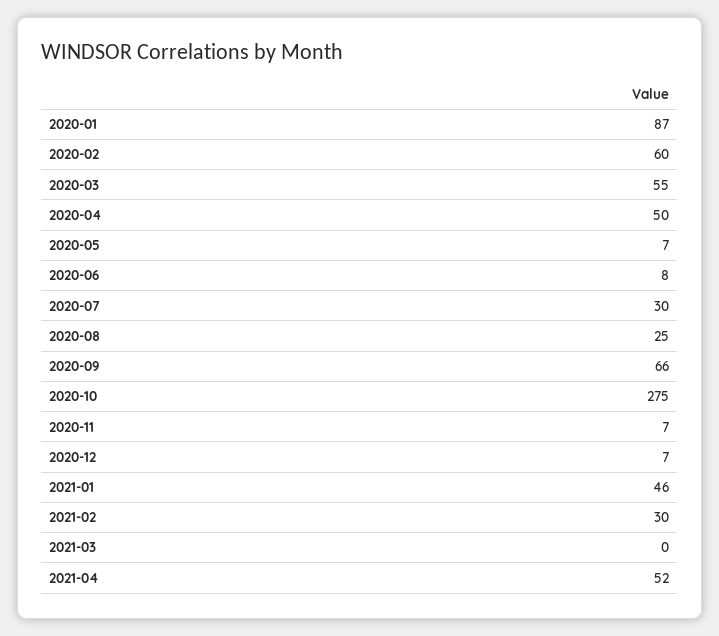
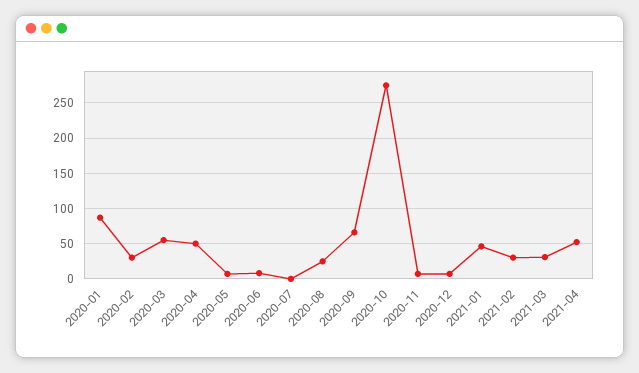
2020-02: 60 -> 30
2020-07: 30 -> 0
2021-03: 0 -> 30

